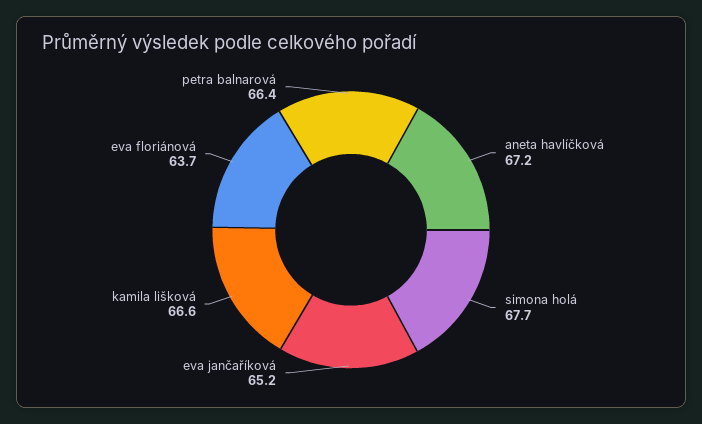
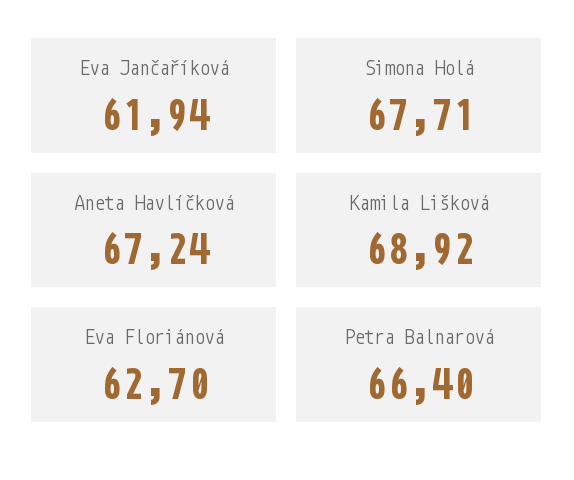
eva jančaříková: 65.2 -> 61.94
kamila lišková: 66.6 -> 68.92
eva floriánová: 63.7 -> 62.7

